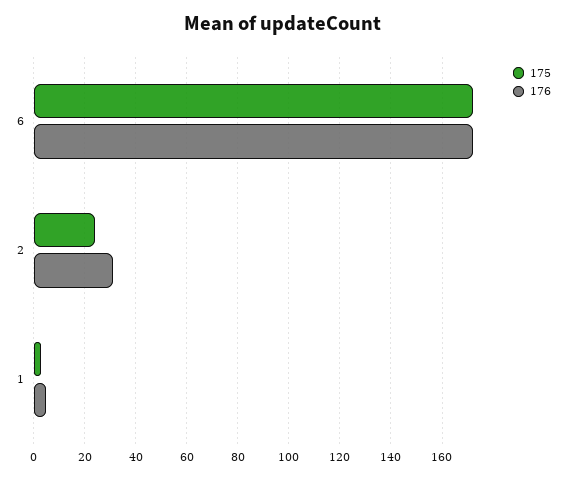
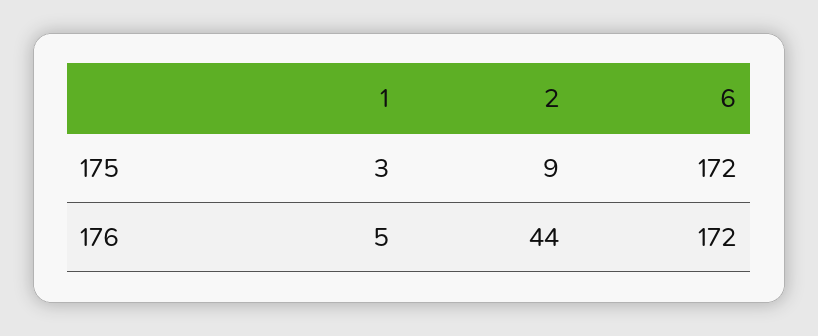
175, 2: 25 -> 9
176, 2: 30 -> 44

